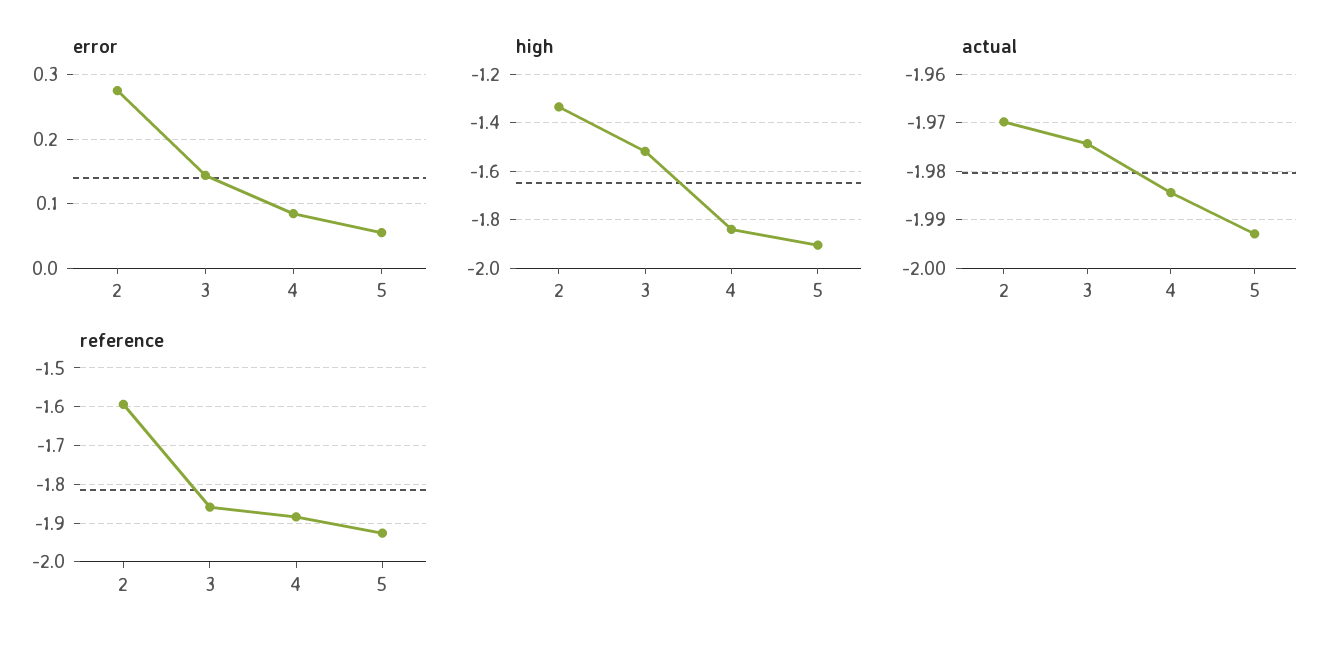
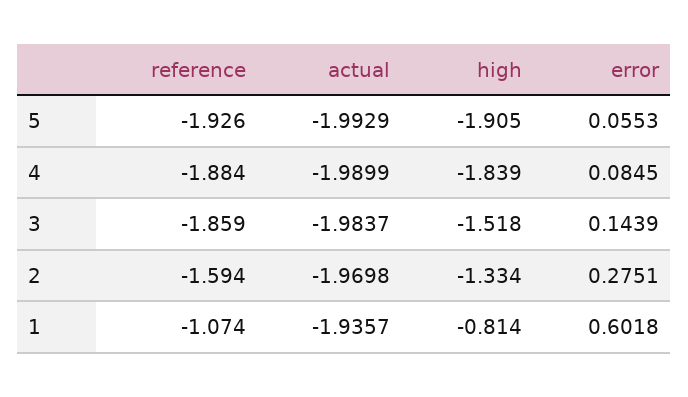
actual, 3: -1.974 -> -1.9837
actual, 4: -1.984 -> -1.9899
reference, 1: none -> -1.074
actual, 1: none -> -1.9357
high, 1: none -> -0.814
error, 1: none -> 0.6018

